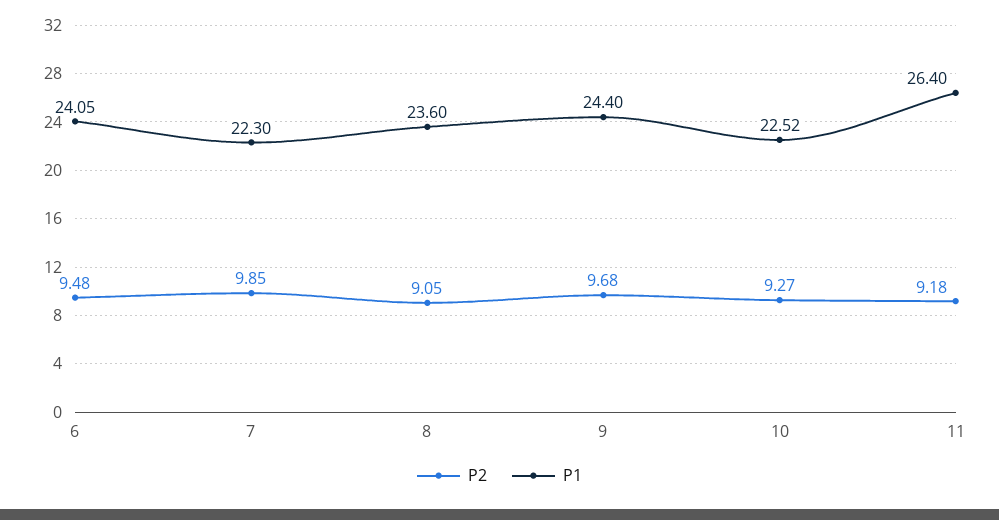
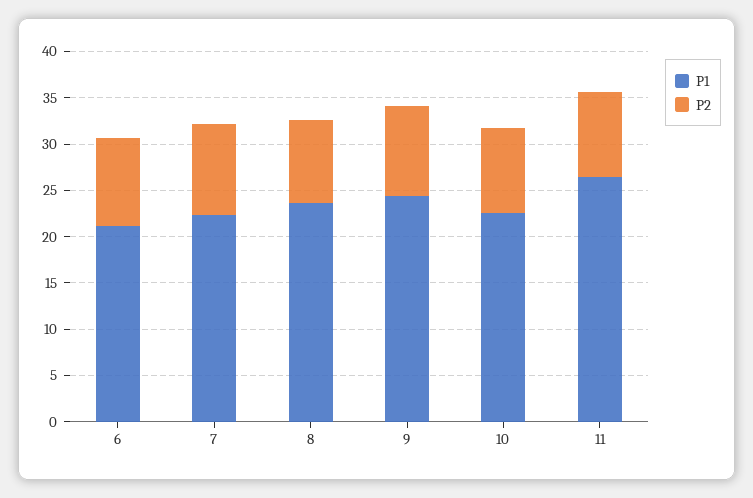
P1, 6: 24.05 -> 21

